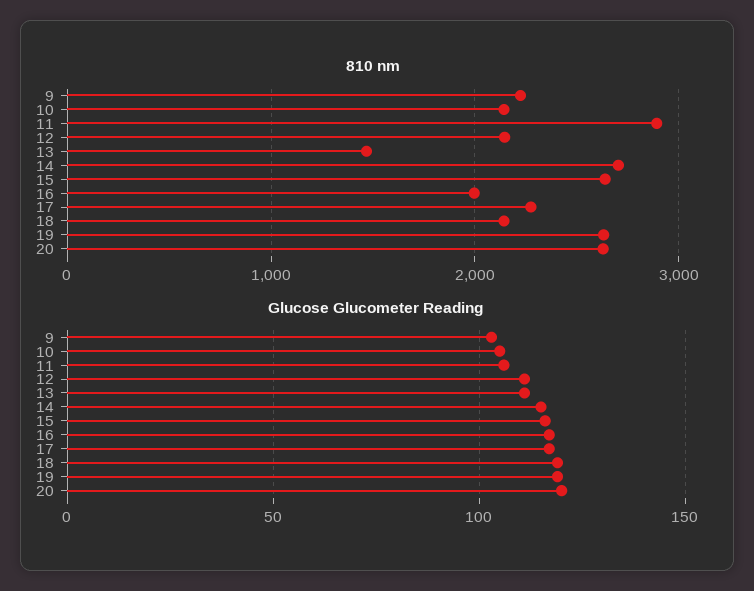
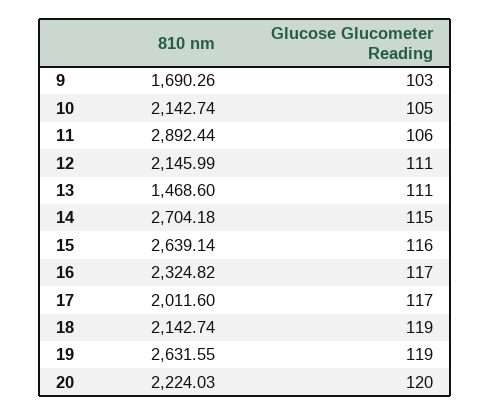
810 nm, 9: 2200 -> 1690.26
810 nm, 16: 2000 -> 2324.82
810 nm, 17: 2300 -> 2011.6
810 nm, 20: 2600 -> 2224.03

